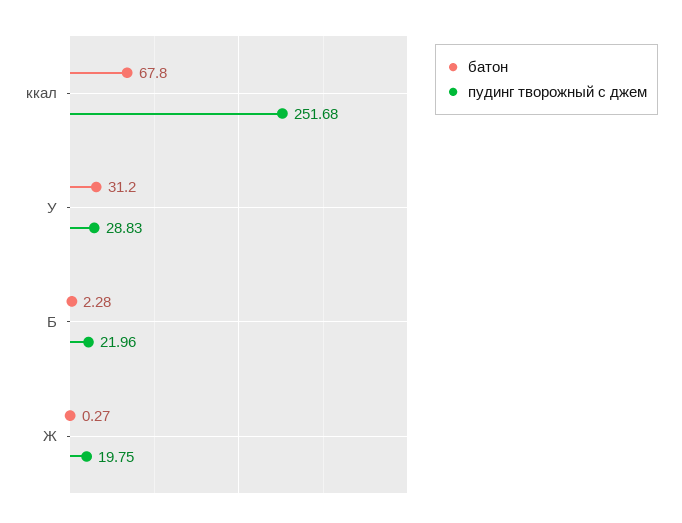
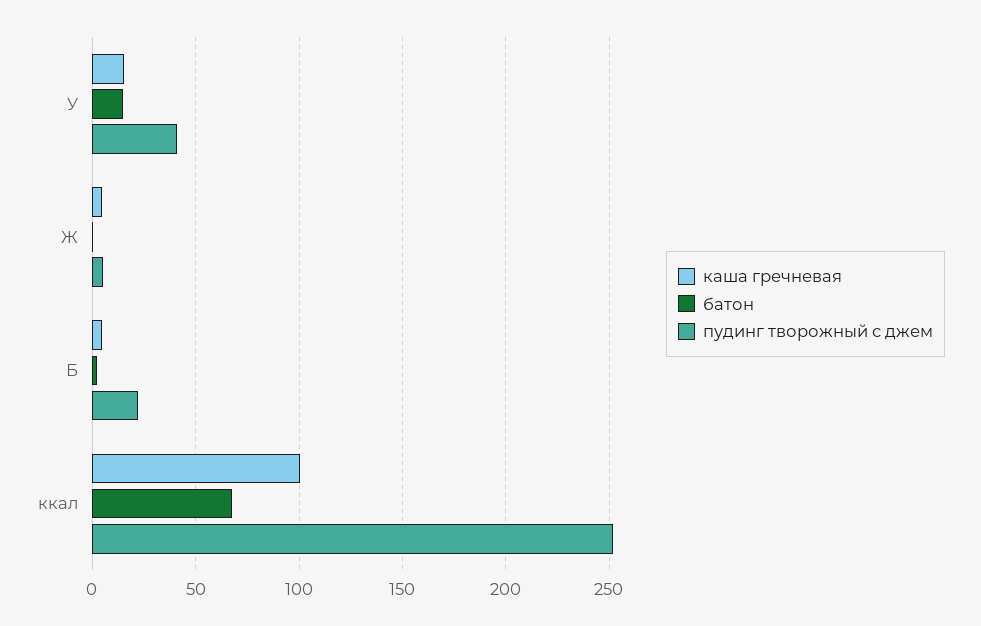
батон, У: 31.2 -> 15
пудинг творожный с джем, У: 28.83 -> 40
пудинг творожный с джем, Ж: 19.75 -> 5
каша гречневая, У: none -> 15
каша гречневая, Ж: none -> 5
каша гречневая, Б: none -> 5
каша гречневая, ккал: none -> 100

